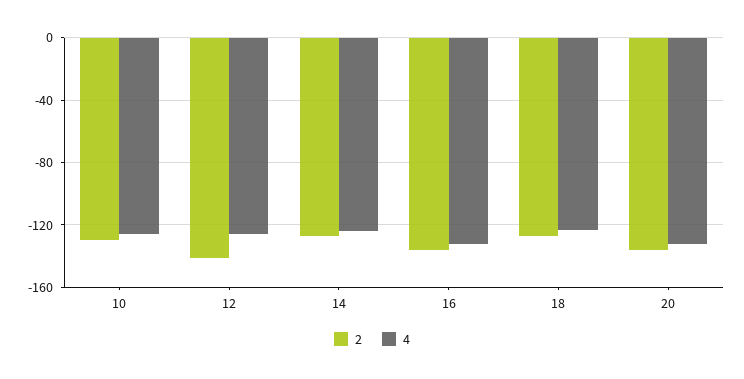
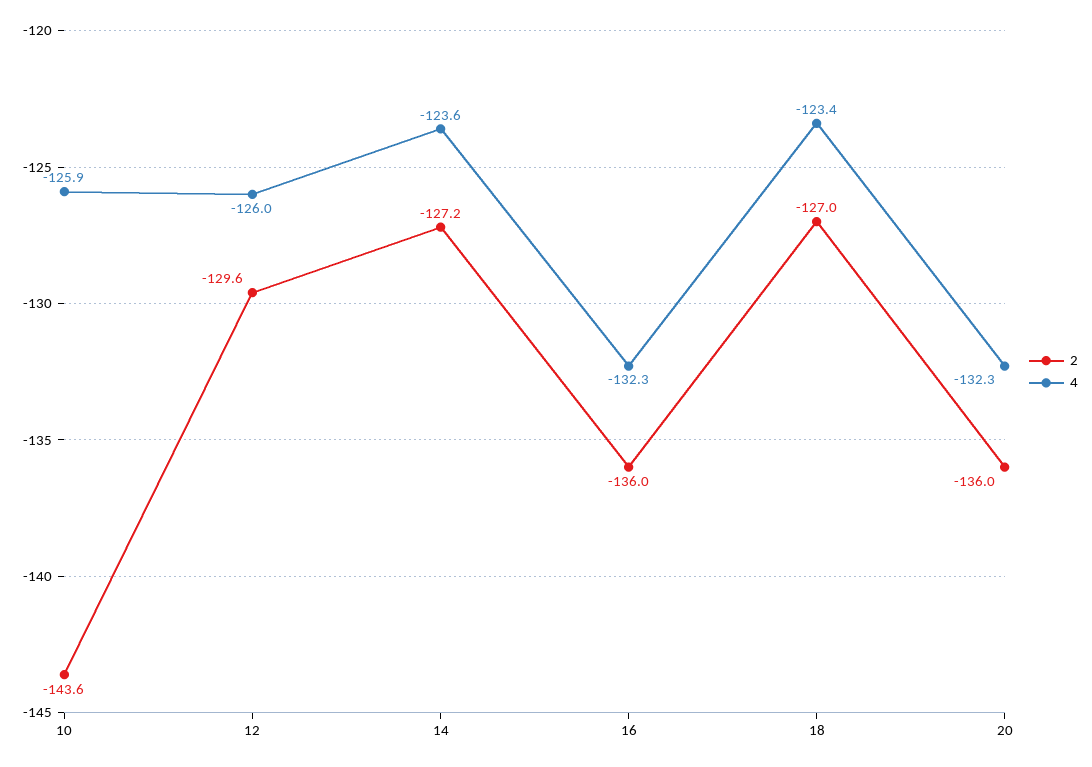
2, 10: -130 -> -143.6
2, 12: -140 -> -129.6

